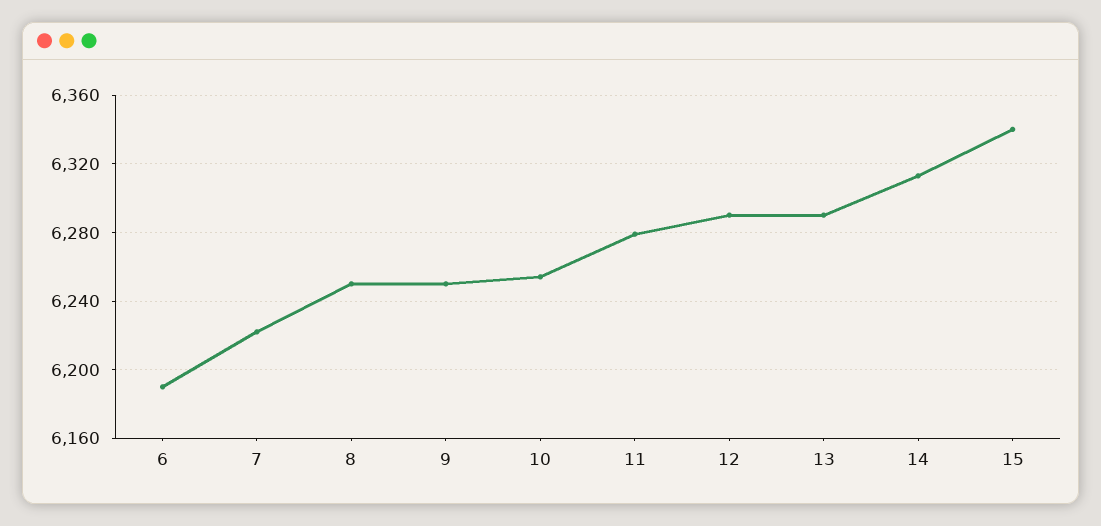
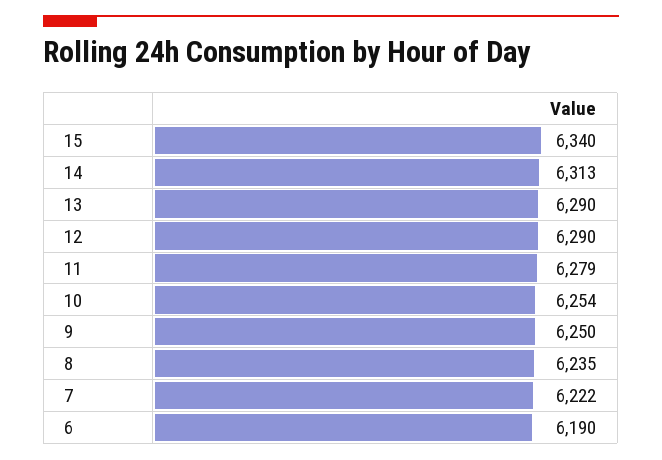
8: 6250 -> 6235

